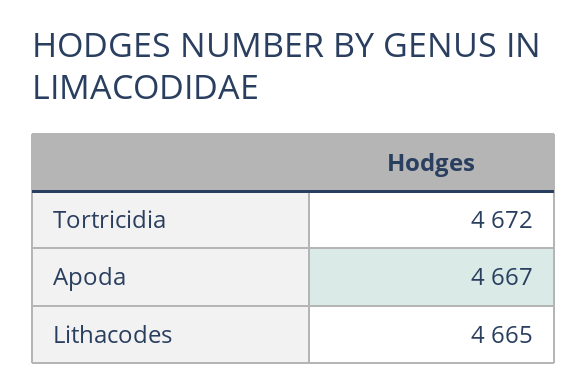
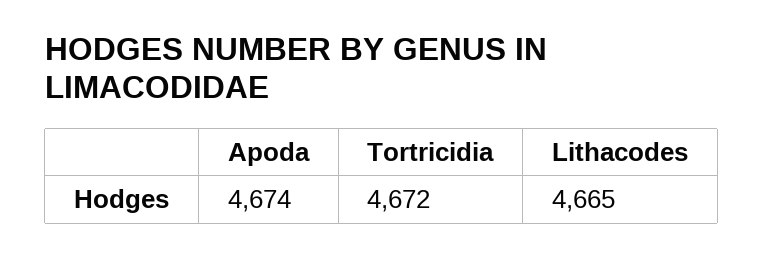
Apoda: 4667 -> 4674

